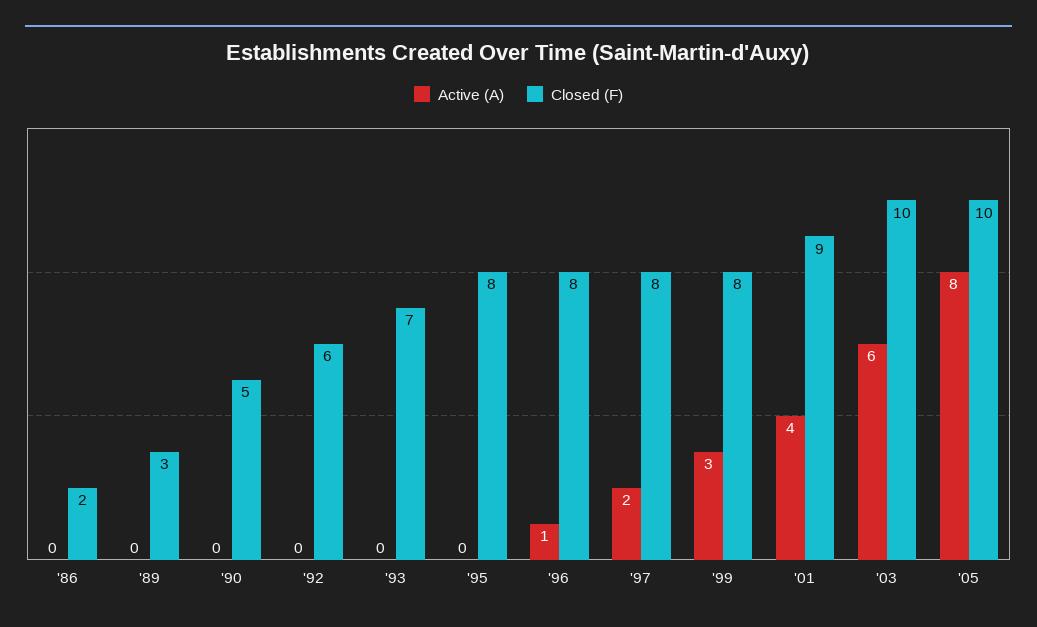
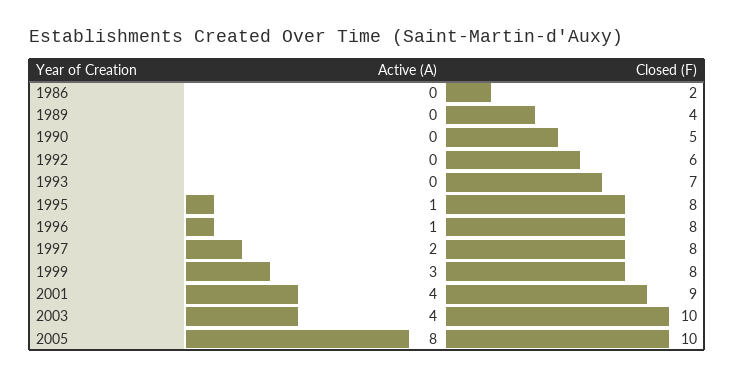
Closed (F), '89: 3 -> 4
Active (A), '95: 0 -> 1
Active (A), '03: 6 -> 4

